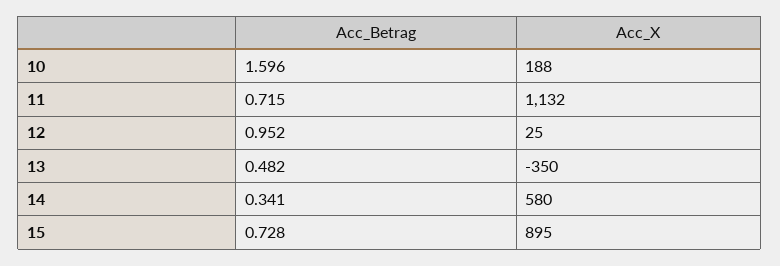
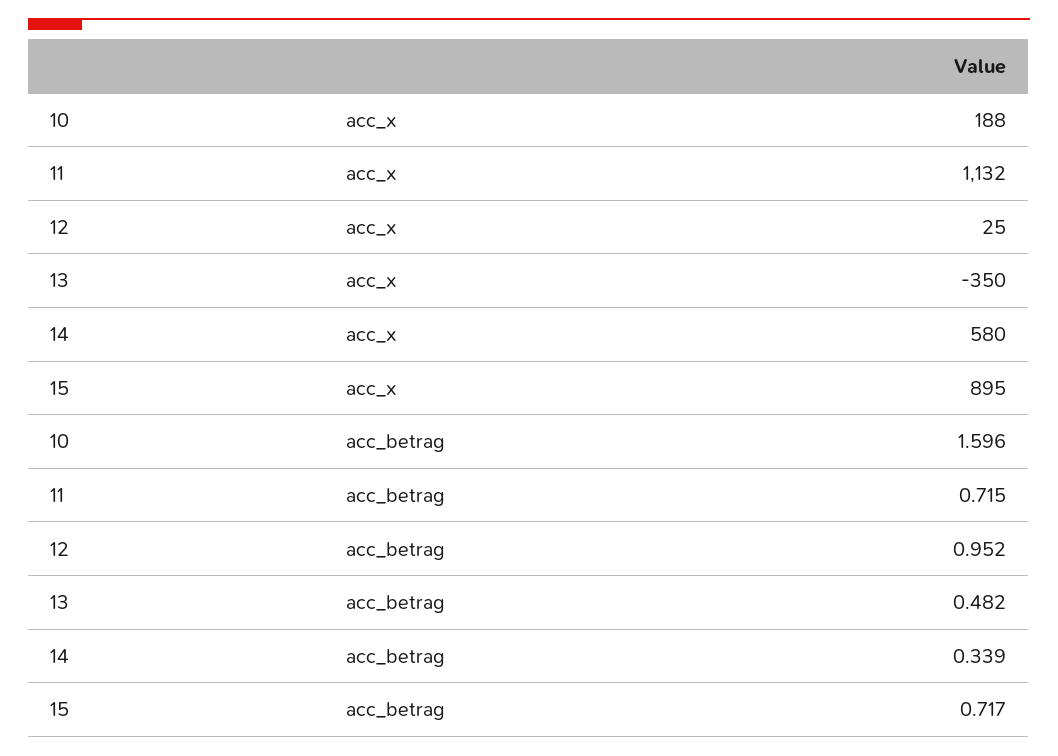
Acc_Betrag, 14: 0.341 -> 0.339
Acc_Betrag, 15: 0.728 -> 0.717

